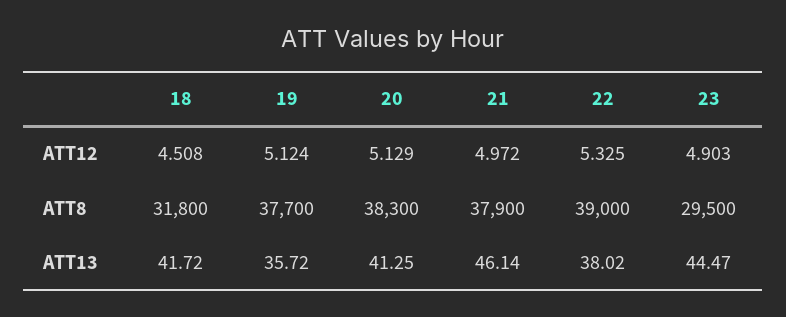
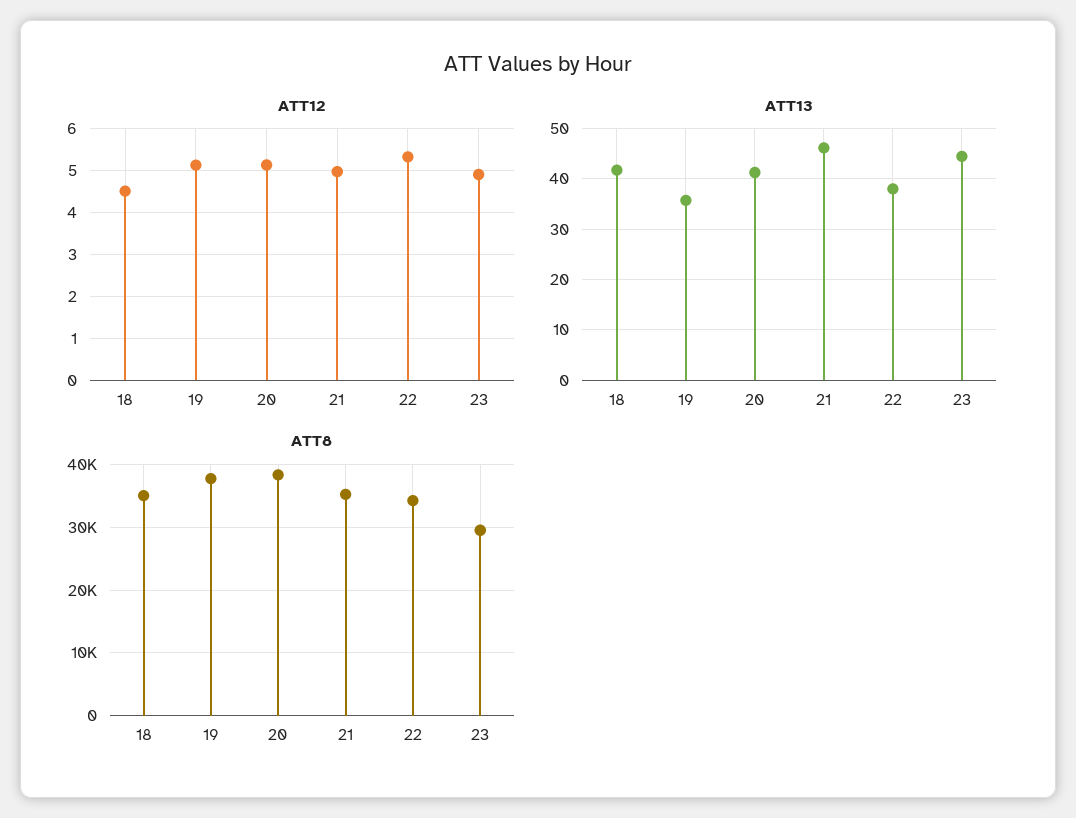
ATT8, 18: 31800 -> 35000
ATT8, 21: 37900 -> 35000
ATT8, 22: 39000 -> 34000

